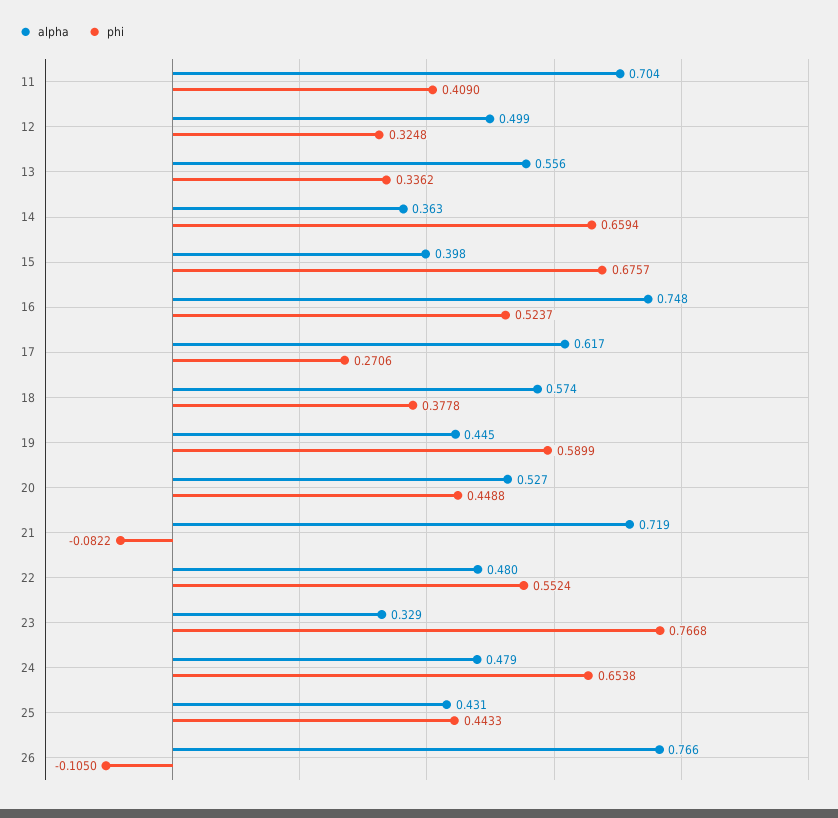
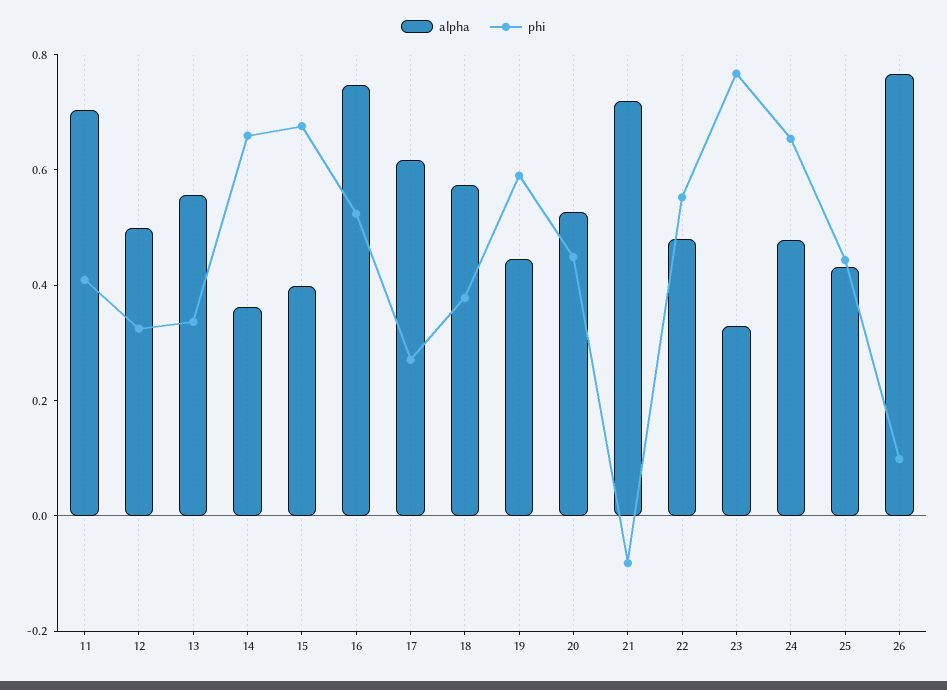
phi, 26: -0.105 -> 0.1

